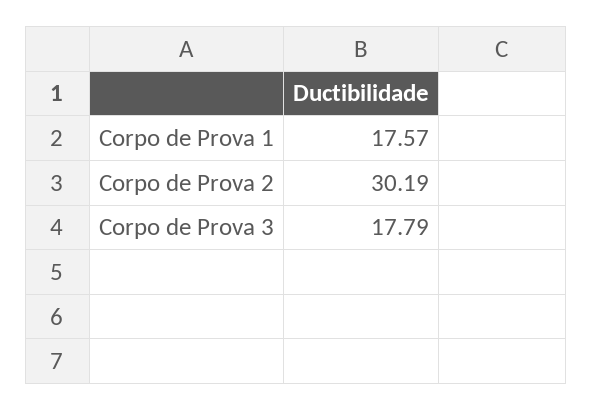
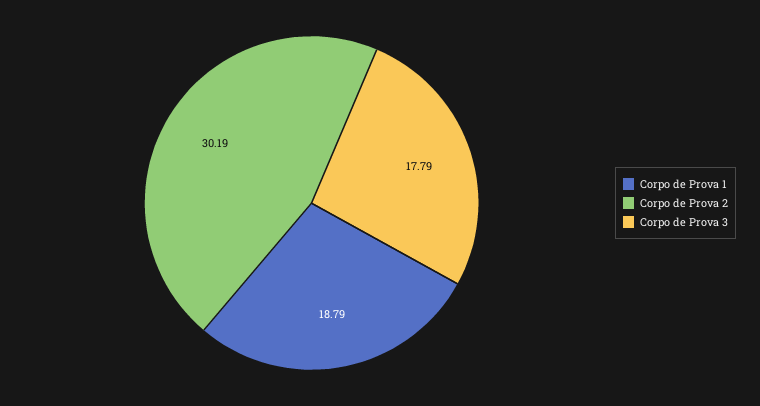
Corpo de Prova 1: 17.57 -> 18.79

